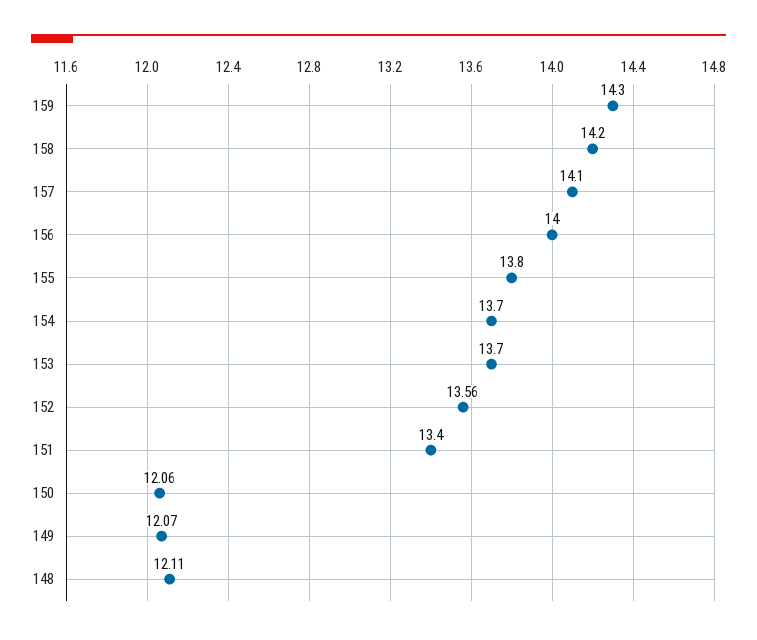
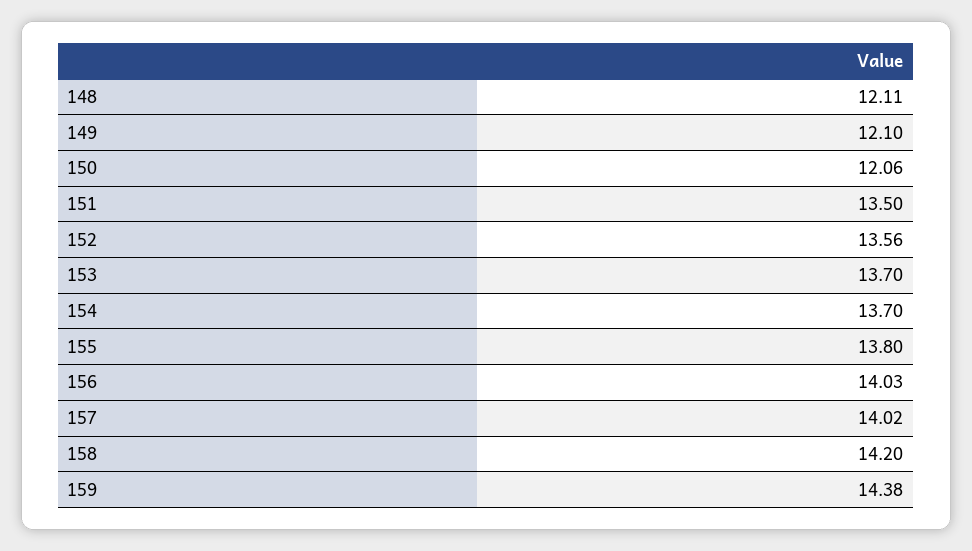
159: 14.3 -> 14.38
157: 14.1 -> 14.02
156: 14 -> 14.03
151: 13.4 -> 13.5
149: 12.07 -> 12.1

